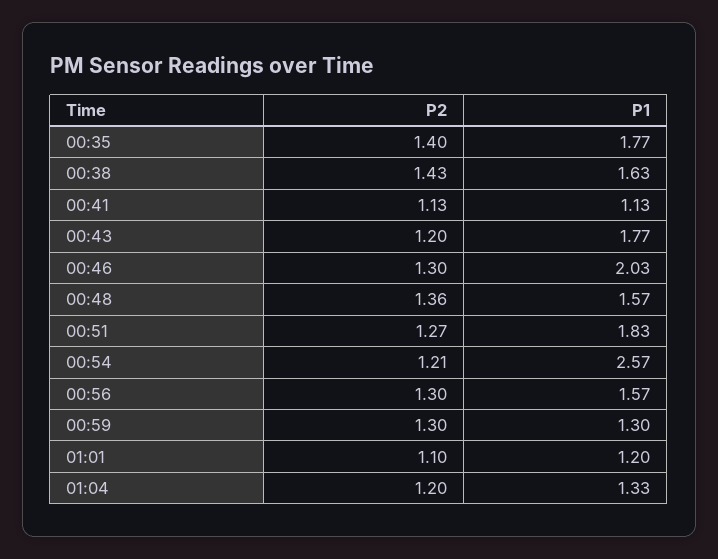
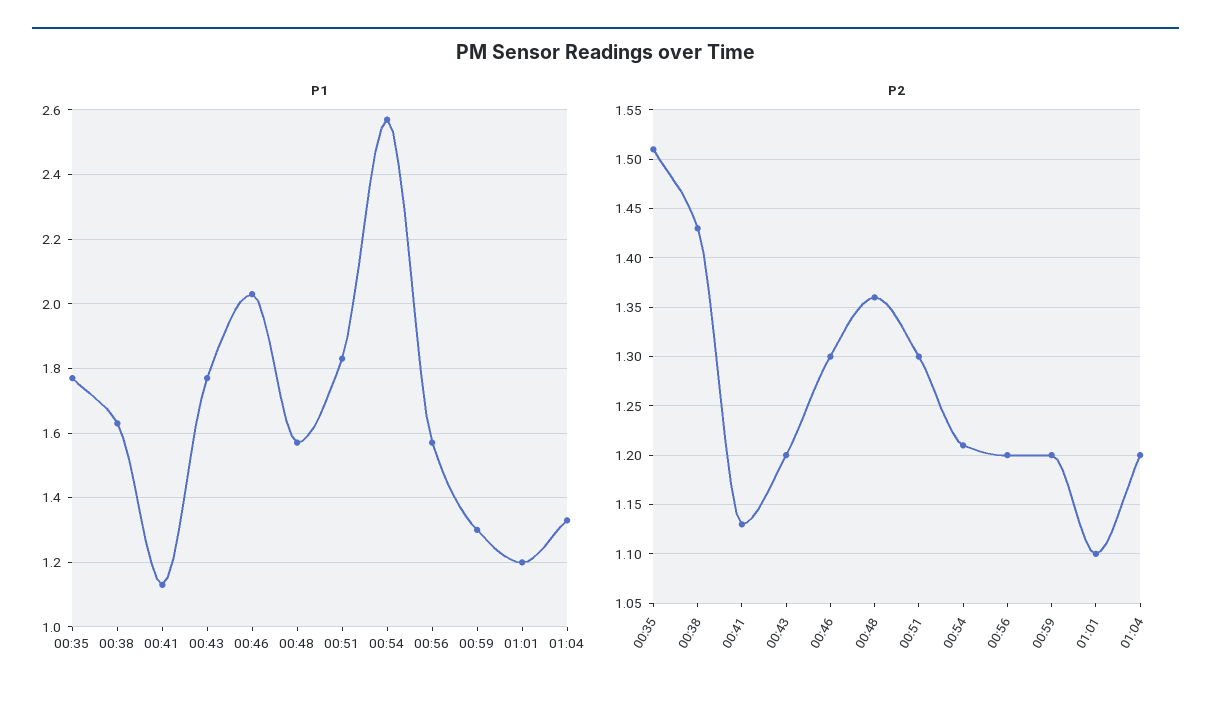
P2, 00:35: 1.4 -> 1.51
P2, 00:51: 1.27 -> 1.3
P2, 00:56: 1.3 -> 1.2
P2, 00:59: 1.3 -> 1.2

